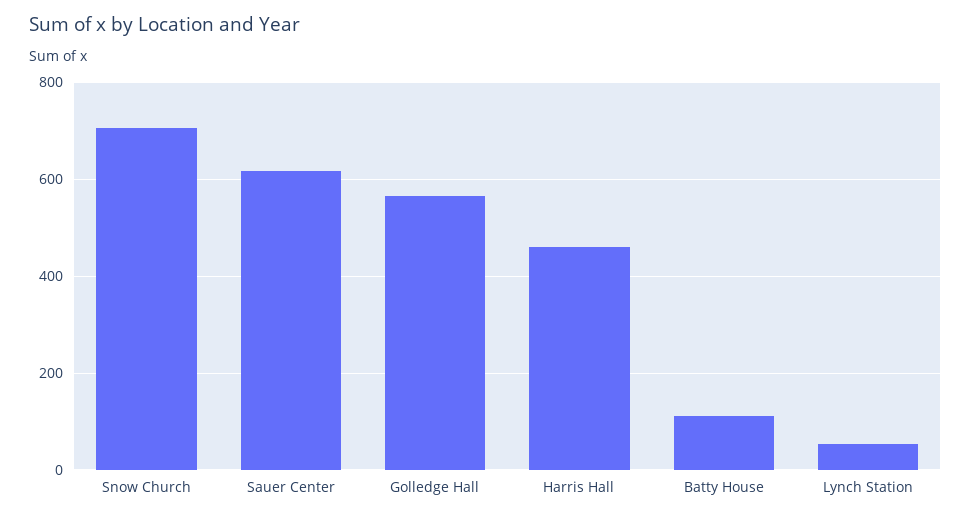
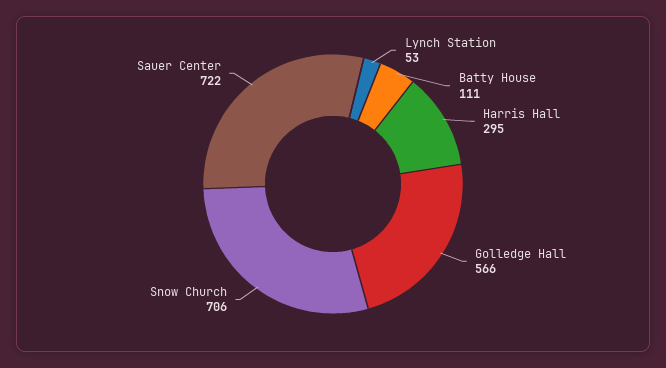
Sauer Center: 620 -> 722
Harris Hall: 460 -> 295

